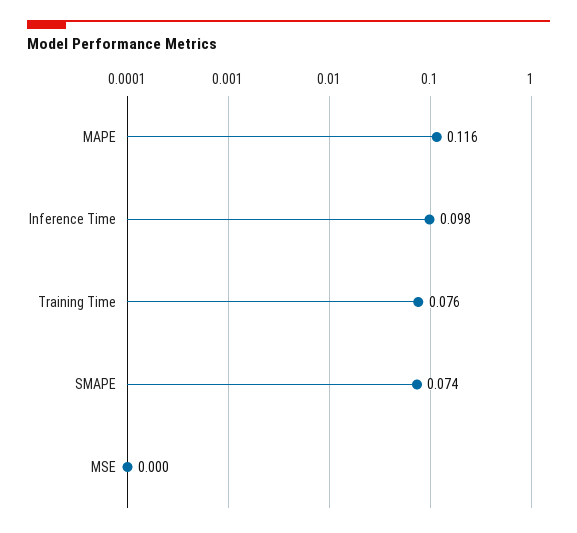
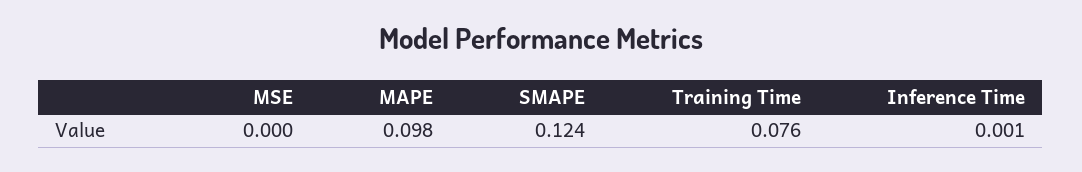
MAPE: 0.116 -> 0.098
Inference Time: 0.098 -> 0.001
SMAPE: 0.074 -> 0.124

